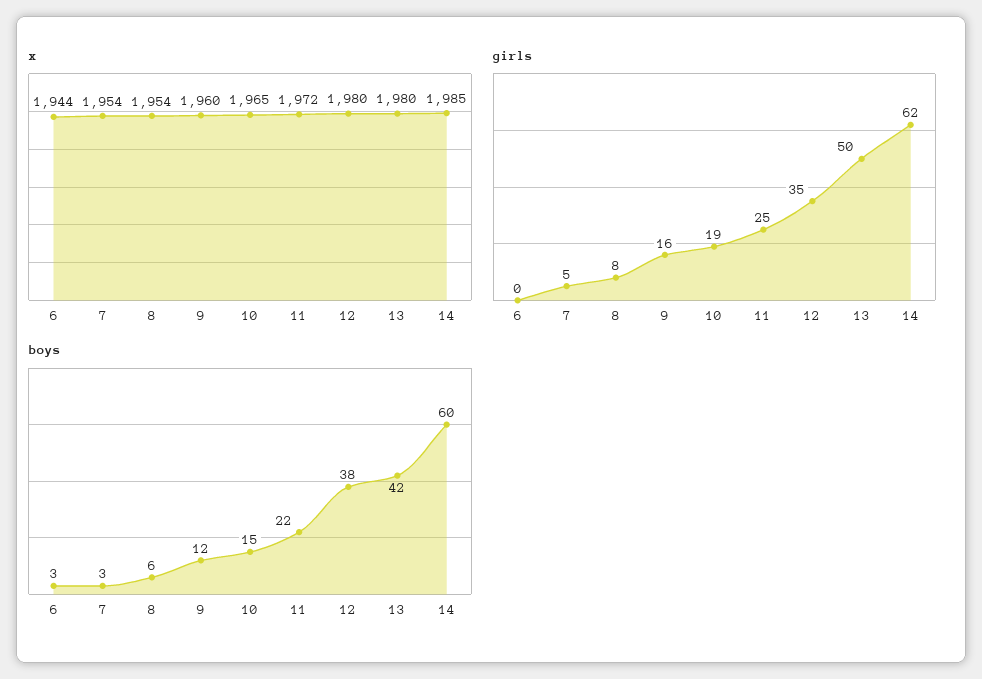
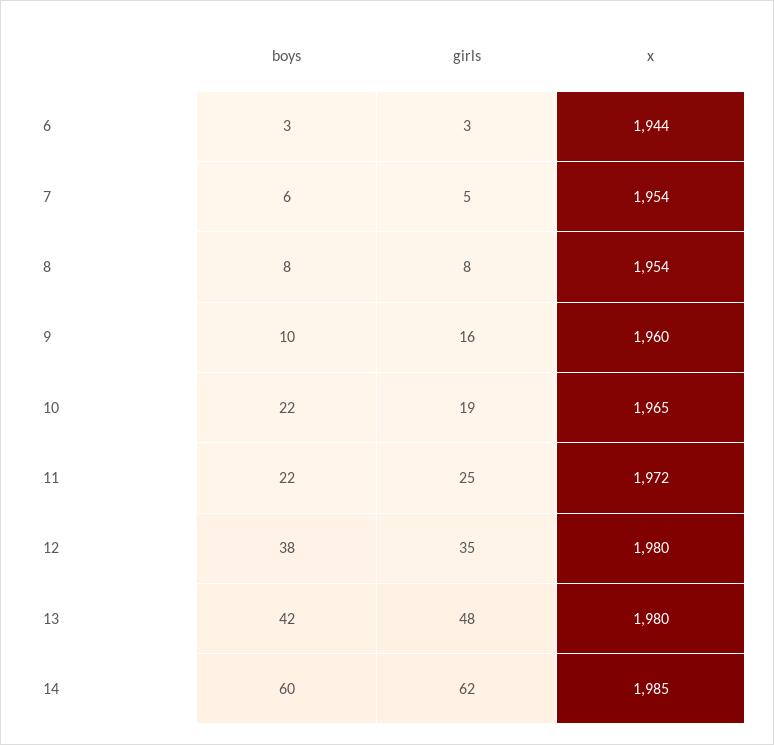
girls, 6: 0 -> 3
girls, 13: 50 -> 48
boys, 7: 3 -> 6
boys, 8: 6 -> 8
boys, 9: 12 -> 10
boys, 10: 15 -> 22

